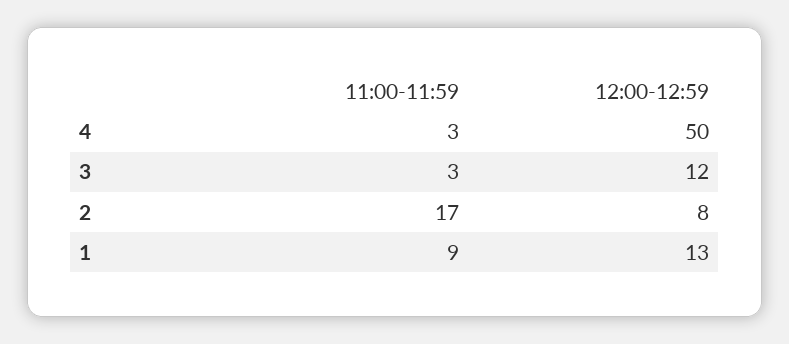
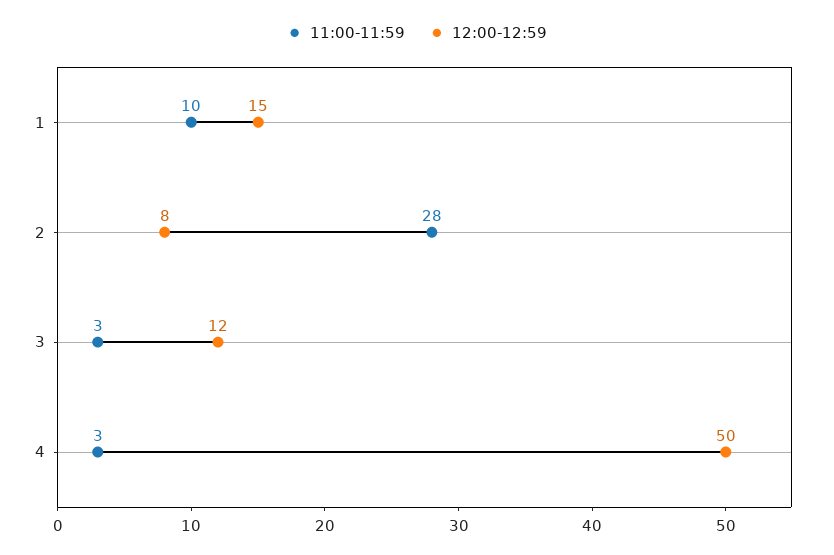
11:00-11:59, 2: 17 -> 28
11:00-11:59, 1: 9 -> 10
12:00-12:59, 1: 13 -> 15

